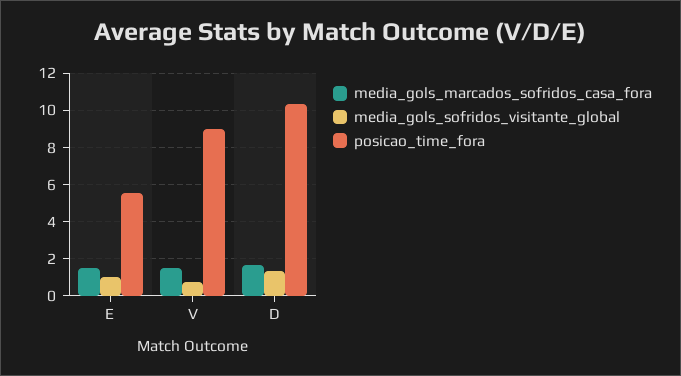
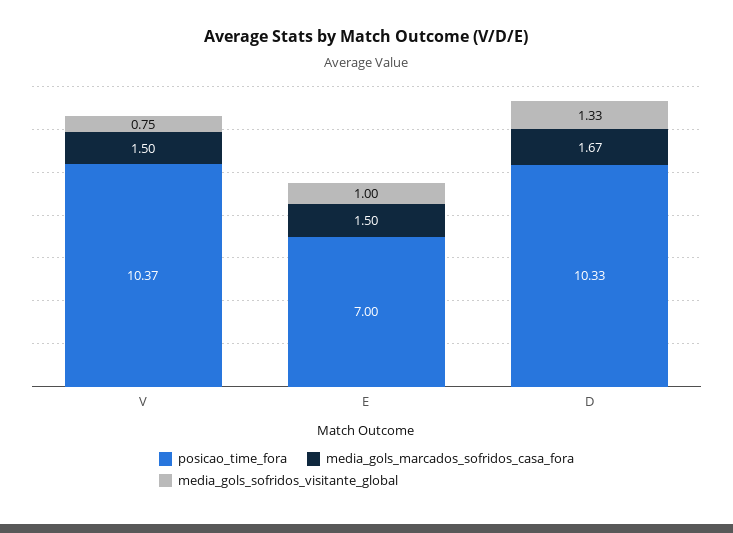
posicao_time_fora, E: 5.5 -> 7
posicao_time_fora, V: 9 -> 10.37

